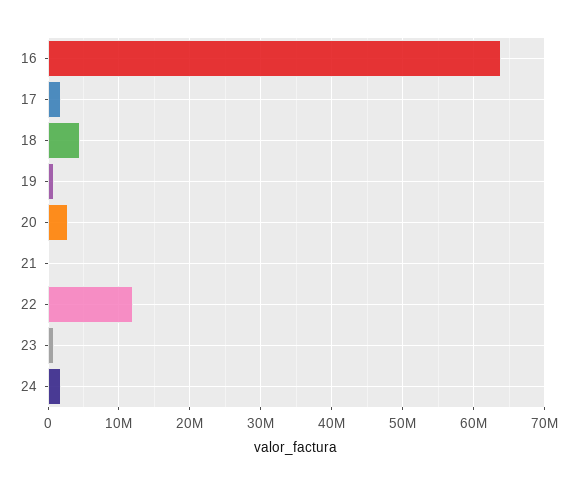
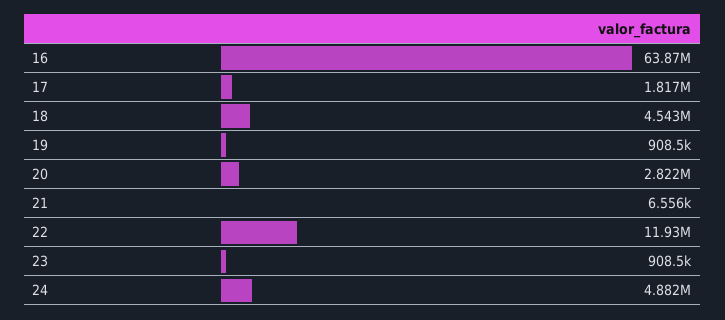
24: 2000000 -> 4882000

